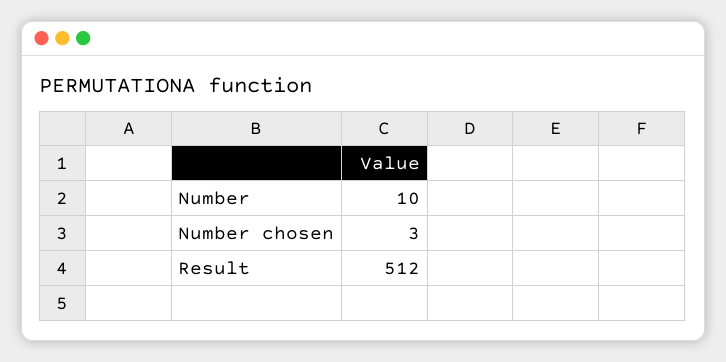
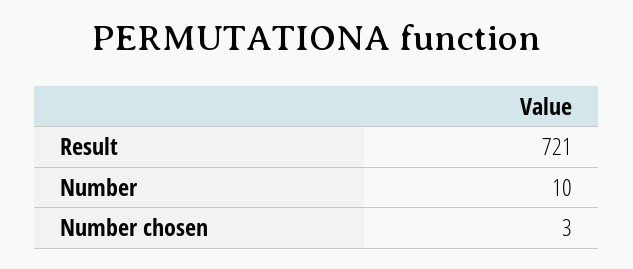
Result: 512 -> 721

